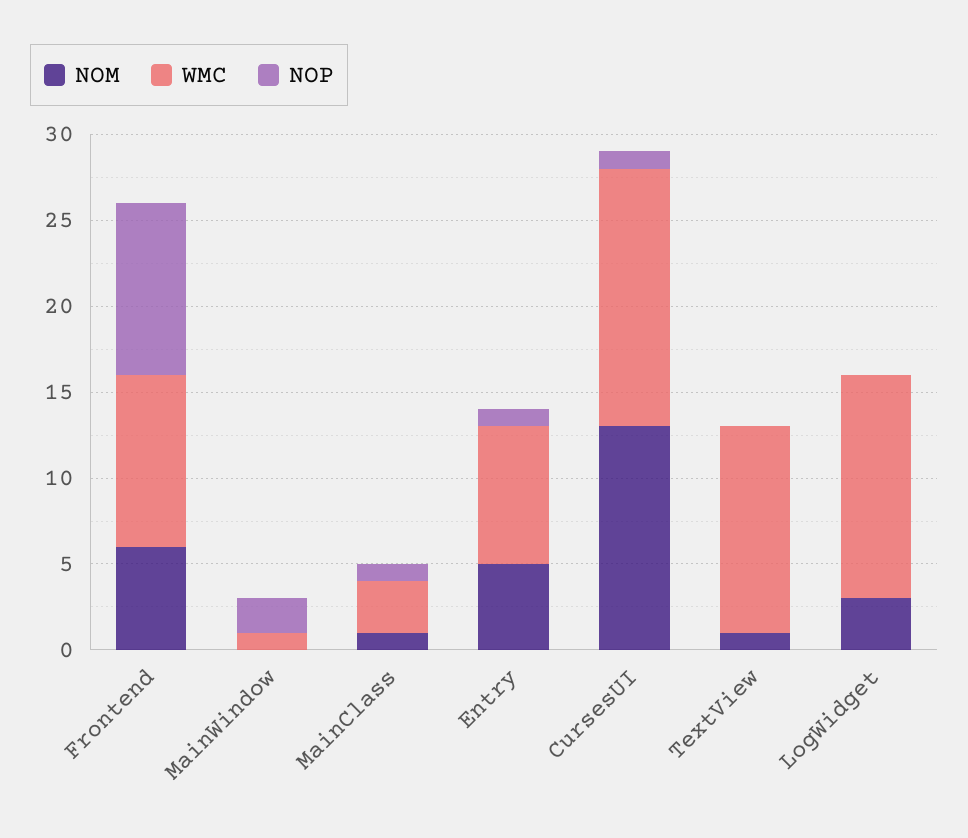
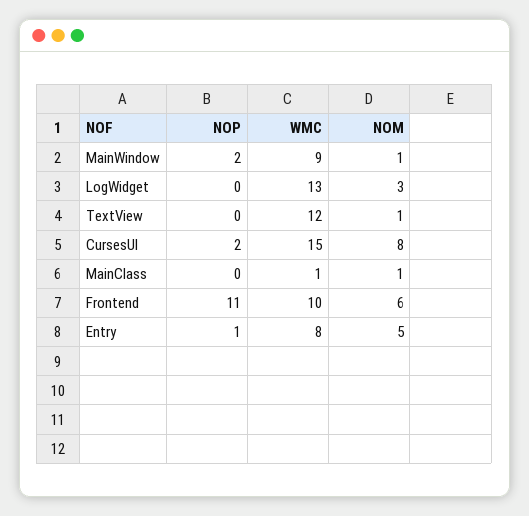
NOP, Frontend: 10 -> 11
NOM, MainWindow: 0 -> 1
WMC, MainWindow: 1 -> 9
WMC, MainClass: 3 -> 1
NOP, MainClass: 1 -> 0
NOM, CursesUI: 13 -> 8
NOP, CursesUI: 1 -> 2

